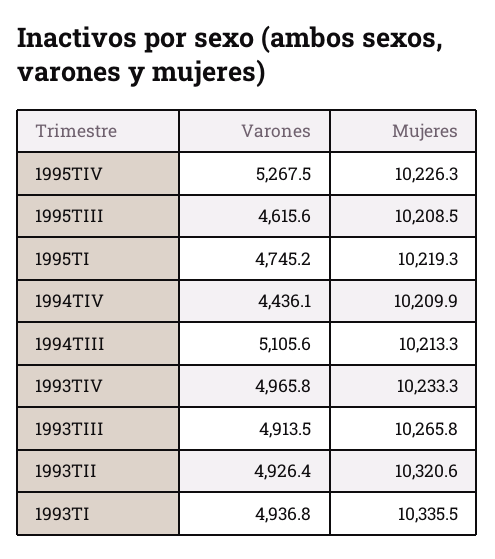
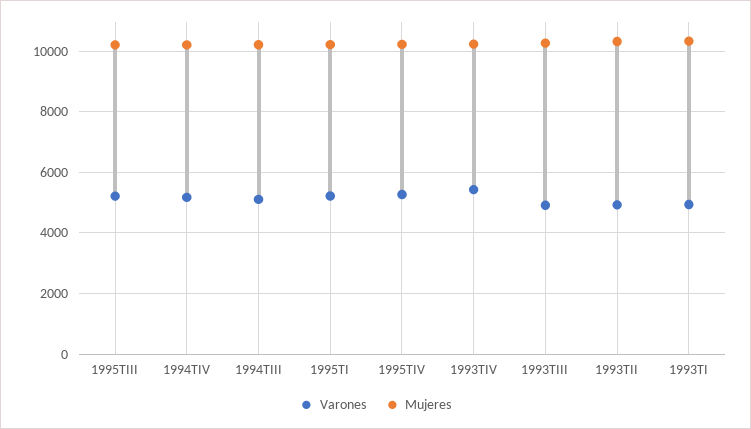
Varones, 1995TIII: 4615.6 -> 5200
Varones, 1995TI: 4745.2 -> 5200
Varones, 1994TIV: 4436.1 -> 5200
Varones, 1993TIV: 4965.8 -> 5400

